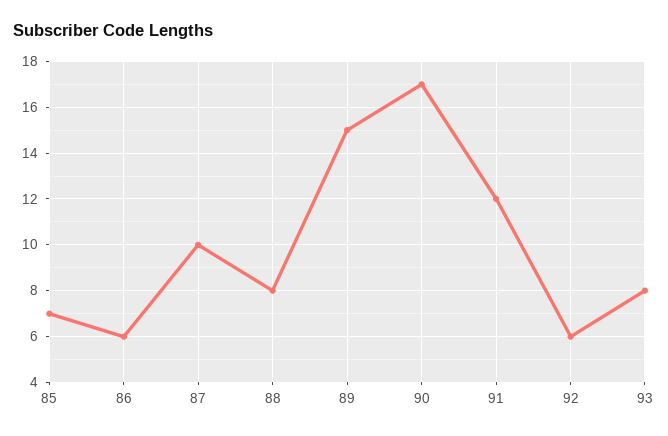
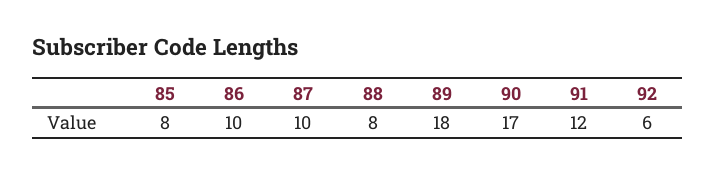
85: 7 -> 8
86: 6 -> 10
89: 15 -> 18
93: 8 -> none

